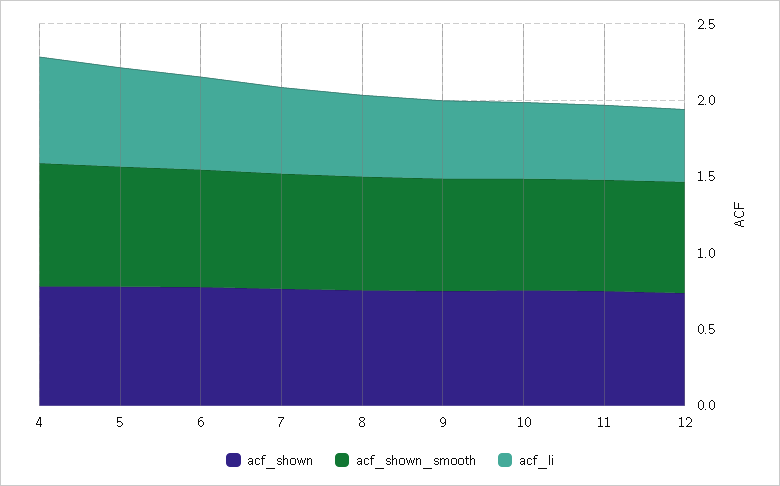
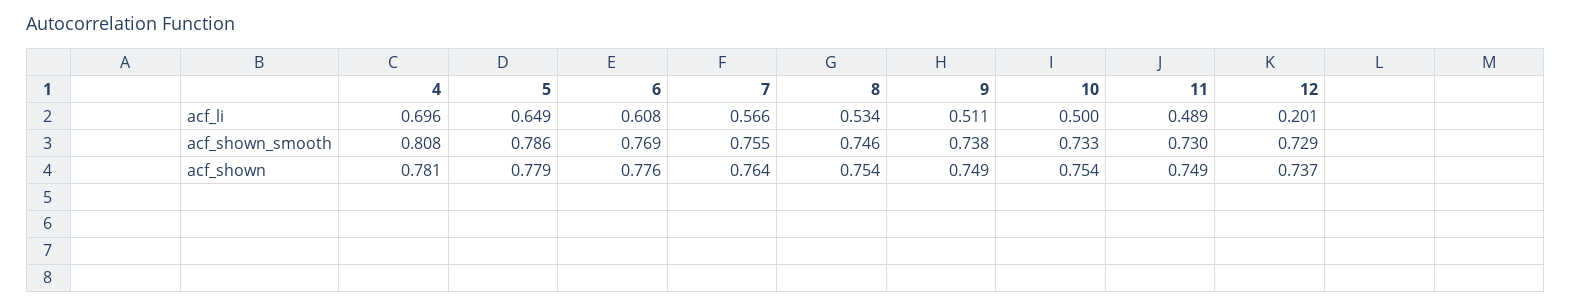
acf_li, 12: 0.5 -> 0.201

